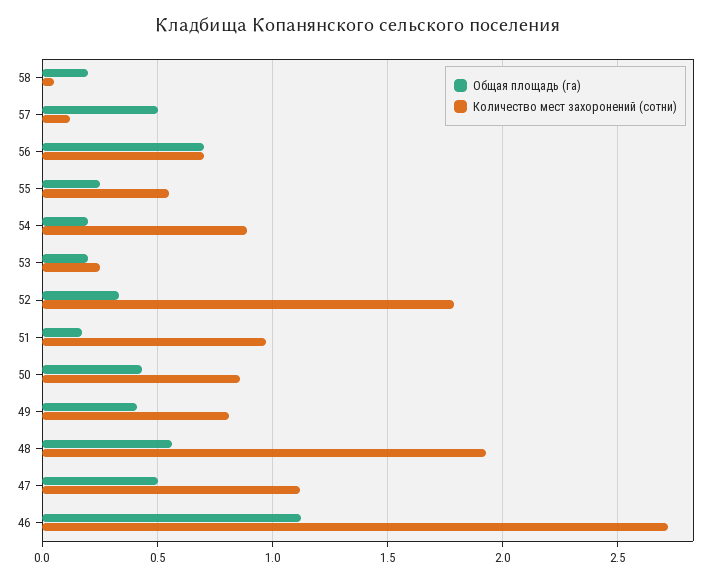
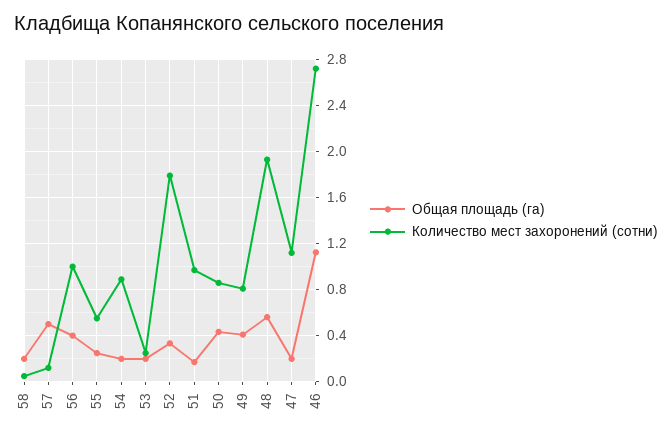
Общая площадь (га), 56: 0.7 -> 0.4
Количество мест захоронений (сотни), 56: 0.7 -> 1
Общая площадь (га), 47: 0.5 -> 0.2

